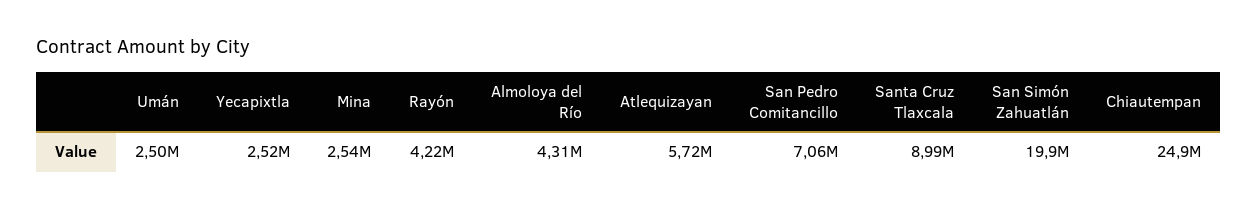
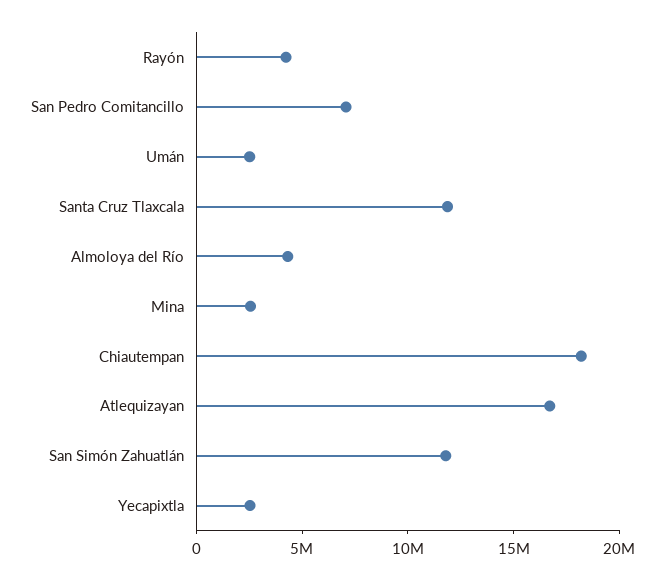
Atlequizayan: 5720000 -> 17000000
Santa Cruz Tlaxcala: 8990000 -> 12000000
San Simón Zahuatlán: 19900000 -> 12000000
Chiautempan: 24900000 -> 18000000

